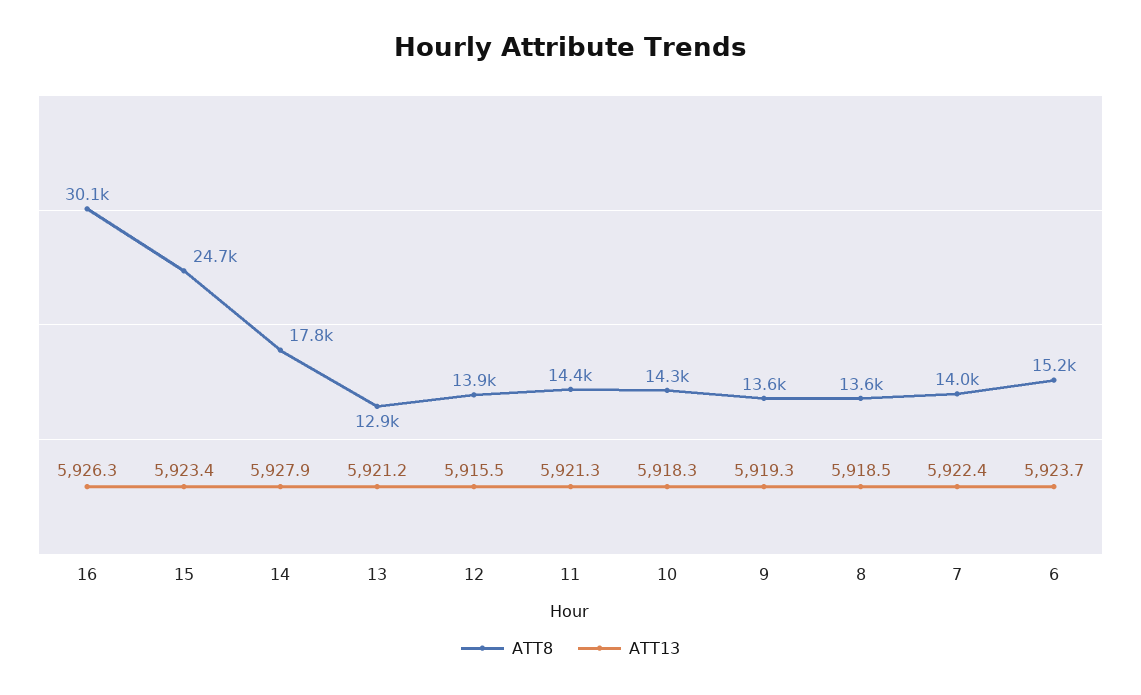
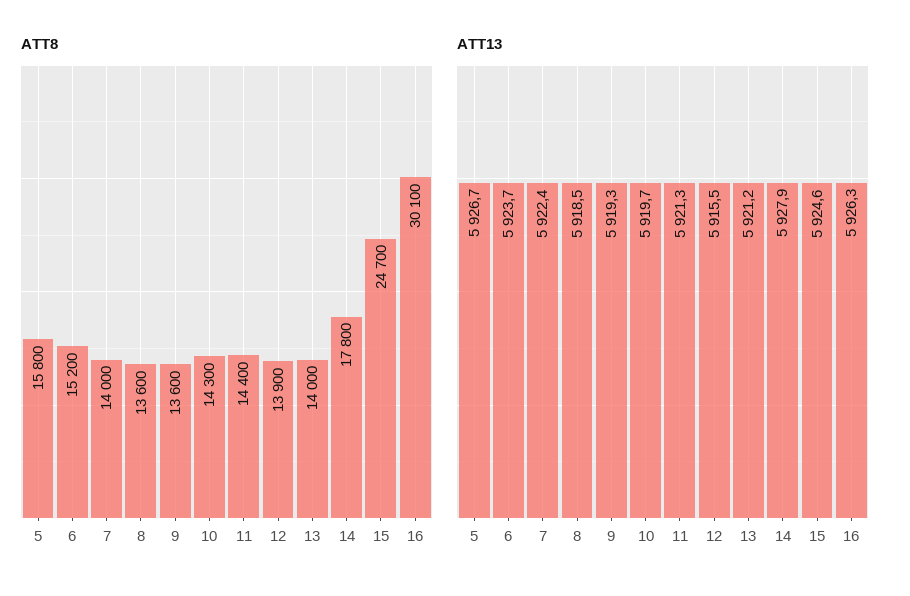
ATT13, 15: 5923.4 -> 5924.6
ATT8, 13: 12900 -> 14000
ATT13, 10: 5918.3 -> 5919.7
ATT8, 5: none -> 15800
ATT13, 5: none -> 5926.7

